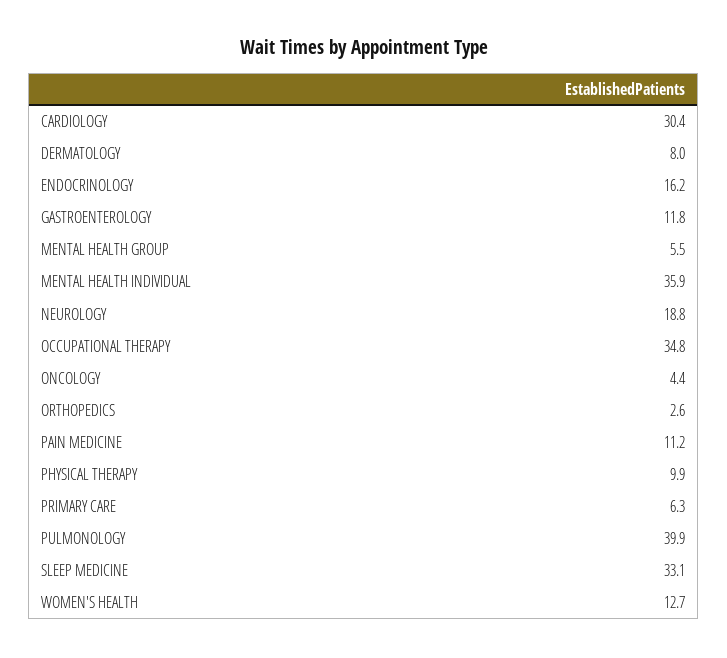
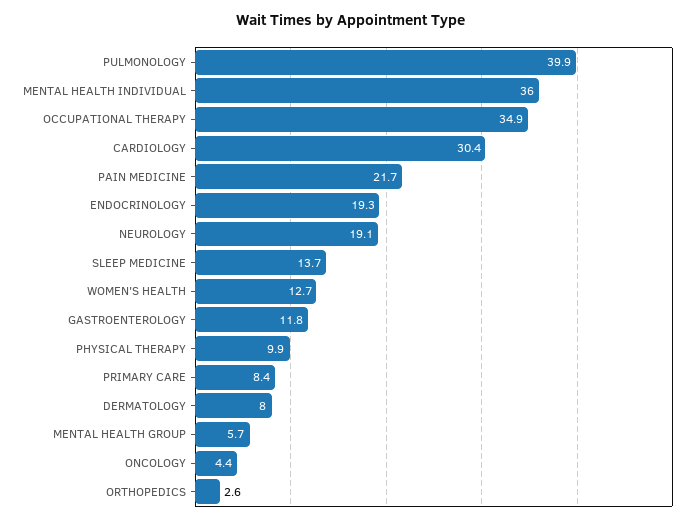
ENDOCRINOLOGY: 16.2 -> 19.3
MENTAL HEALTH GROUP: 5.5 -> 5.7
MENTAL HEALTH INDIVIDUAL: 35.9 -> 36
NEUROLOGY: 18.8 -> 19.1
OCCUPATIONAL THERAPY: 34.8 -> 34.9
PAIN MEDICINE: 11.2 -> 21.7
PRIMARY CARE: 6.3 -> 8.4
SLEEP MEDICINE: 33.1 -> 13.7

